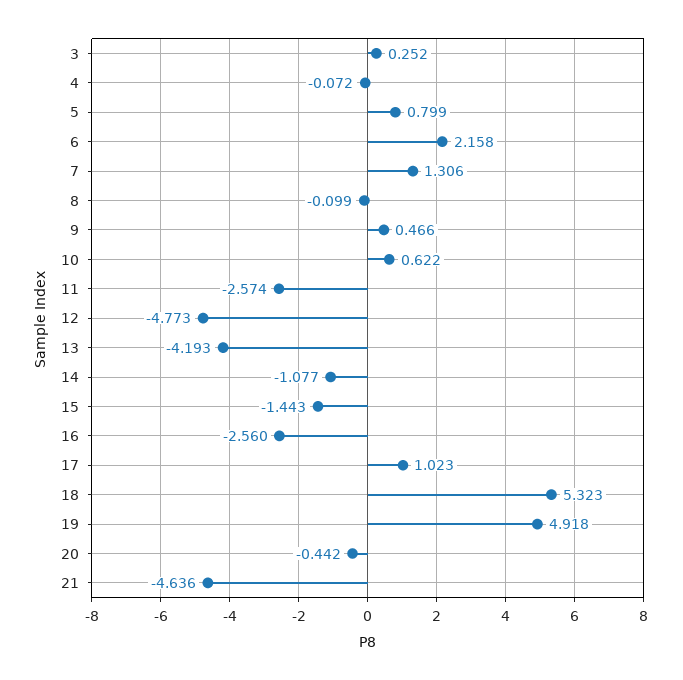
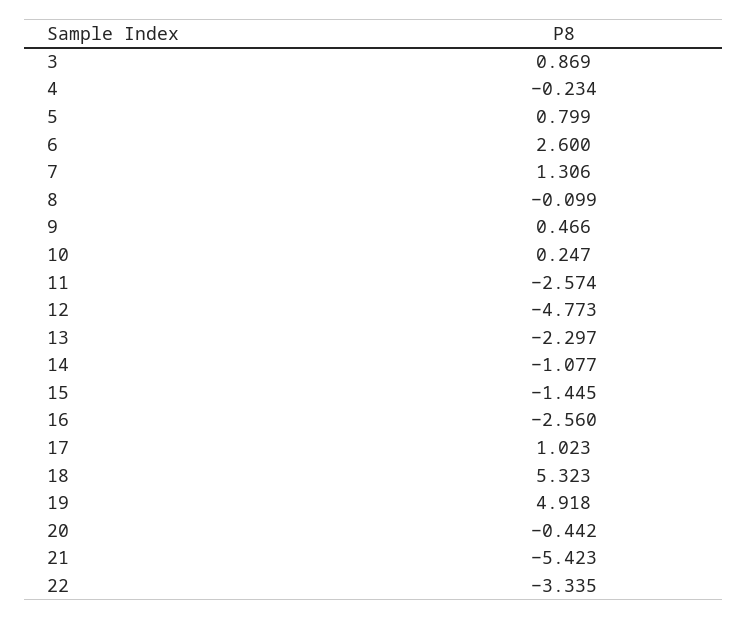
3: 0.252 -> 0.869
4: -0.072 -> -0.234
6: 2.158 -> 2.6
10: 0.622 -> 0.247
13: -4.193 -> -2.297
15: -1.443 -> -1.445
21: -4.636 -> -5.423
22: none -> -3.335

